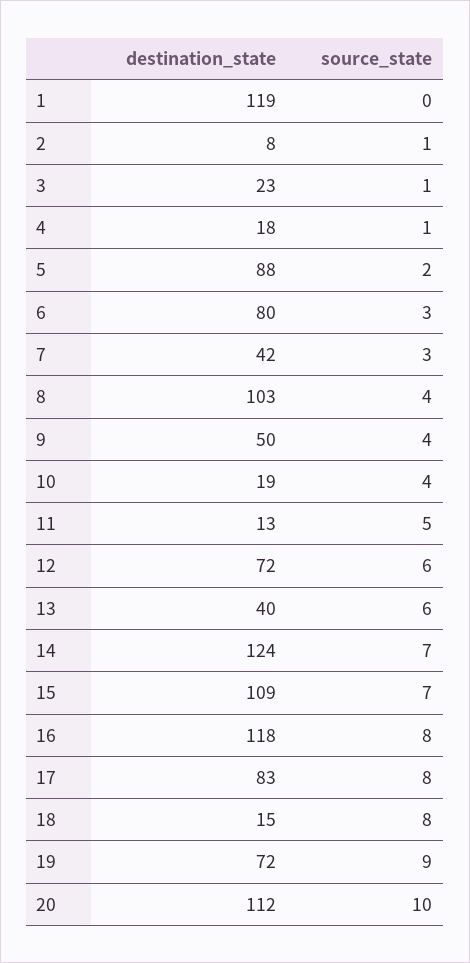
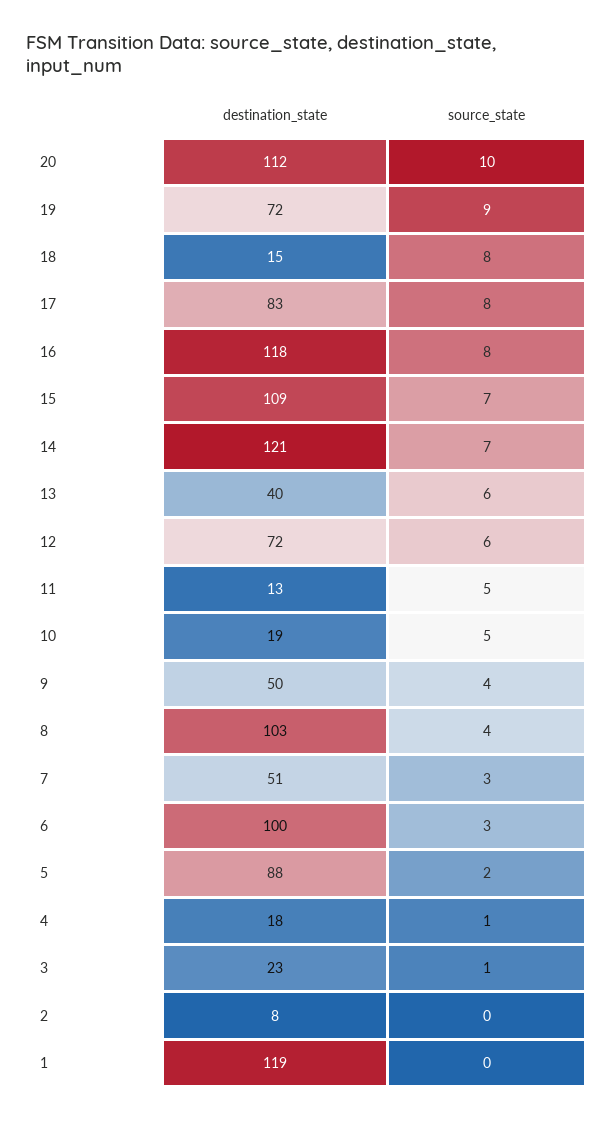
source_state, 2: 1 -> 0
destination_state, 6: 80 -> 100
destination_state, 7: 42 -> 51
source_state, 10: 4 -> 5
destination_state, 14: 124 -> 121

